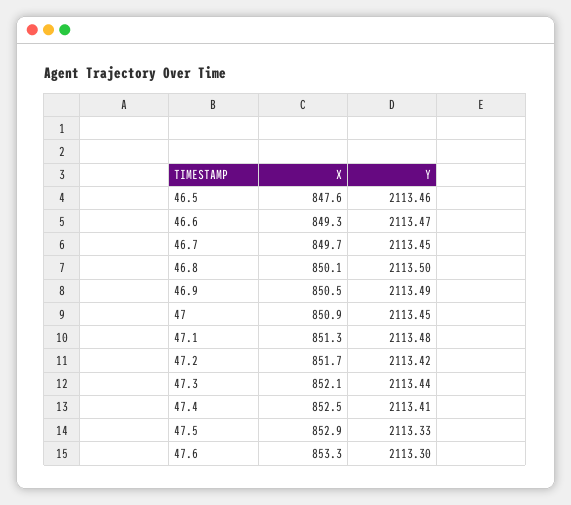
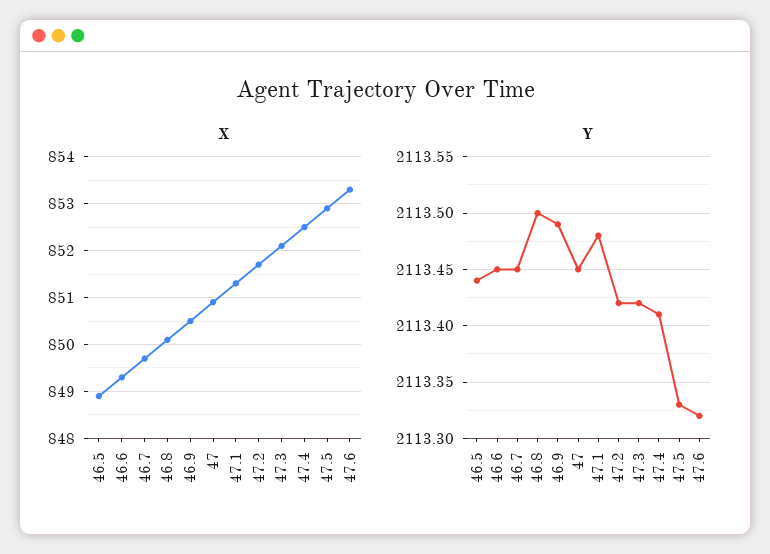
X, 46.5: 847.6 -> 849
Y, 46.5: 2113.46 -> 2113.44
Y, 46.6: 2113.47 -> 2113.45
Y, 47.3: 2113.44 -> 2113.42
Y, 47.6: 2113.3 -> 2113.32

